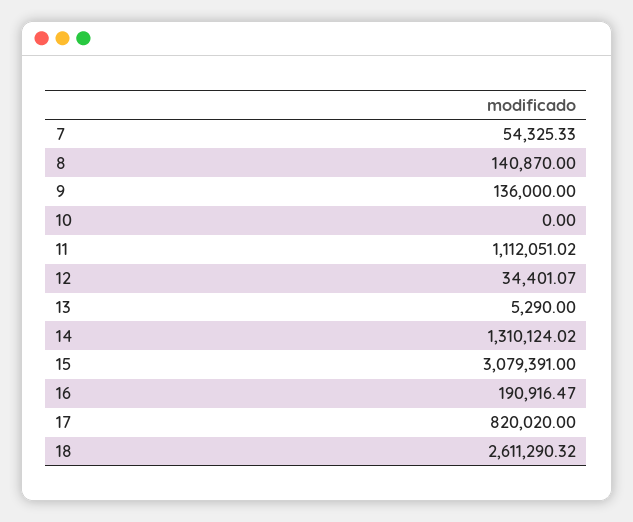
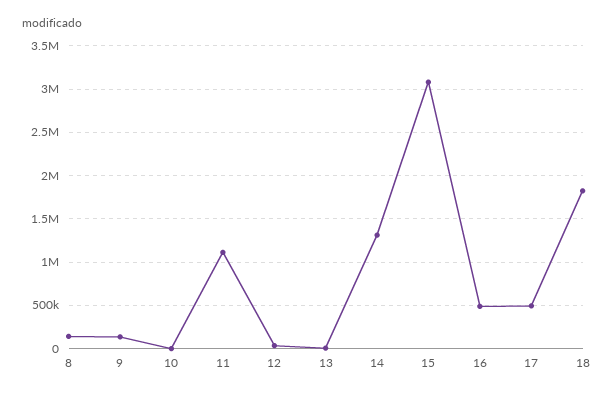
7: 54325.33 -> none
16: 190916.47 -> 500000
17: 820020 -> 500000
18: 2611290.32 -> 1800000

